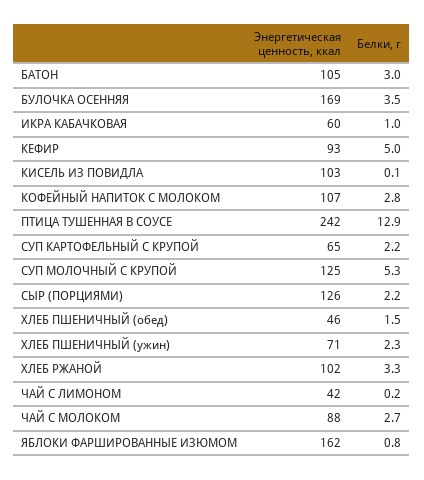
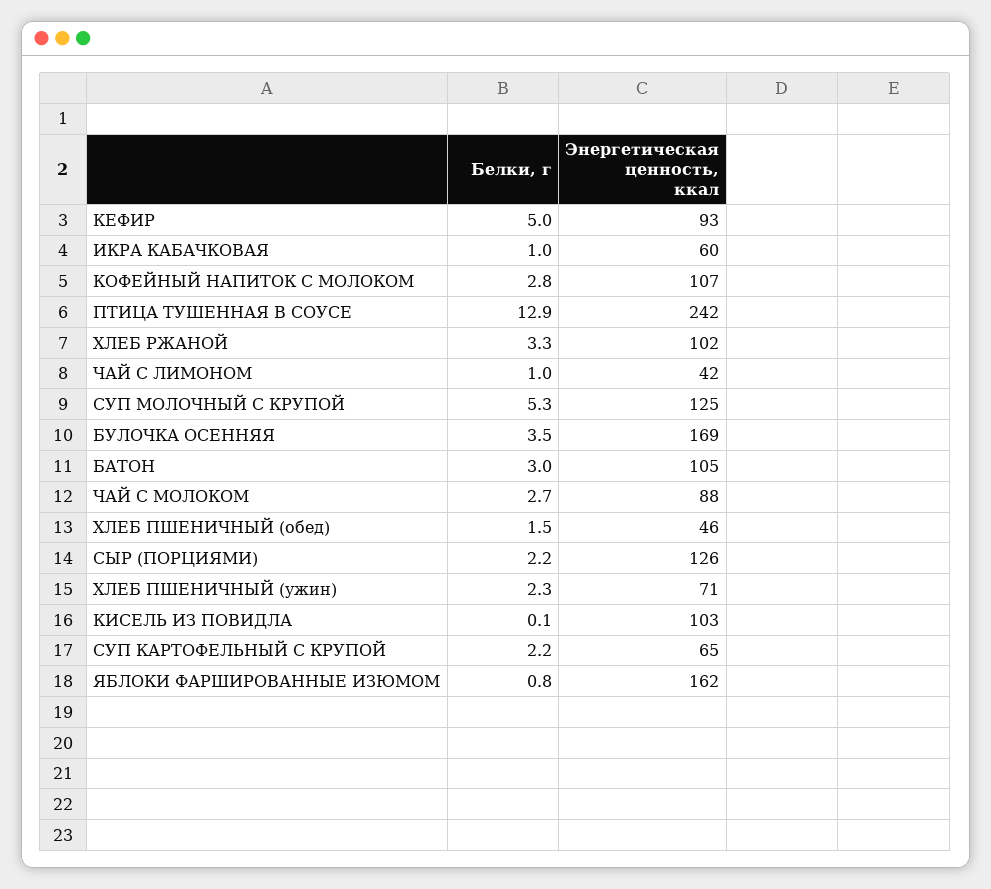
Белки, г, ЧАЙ С ЛИМОНОМ: 0.2 -> 1

